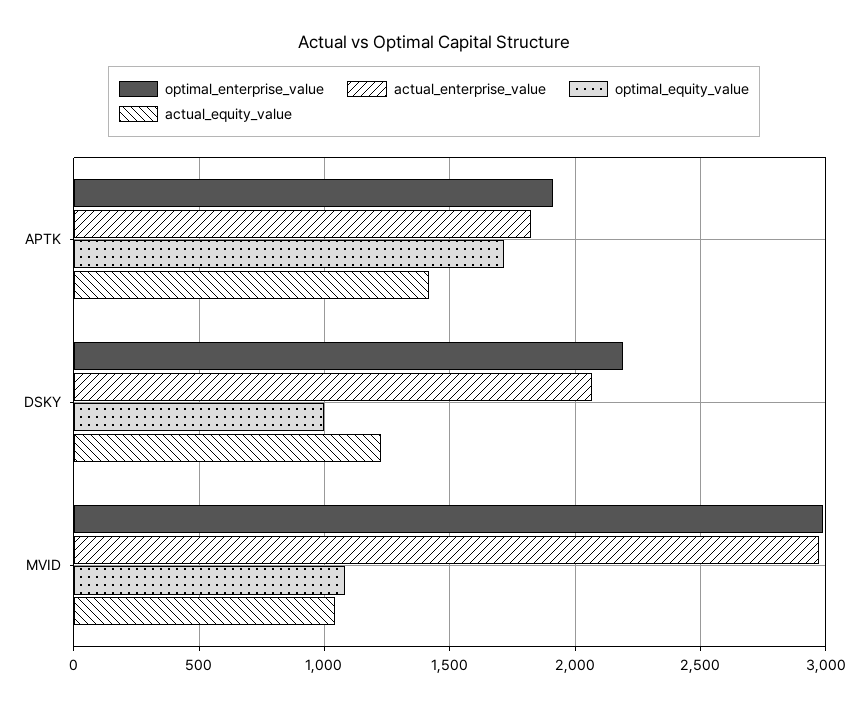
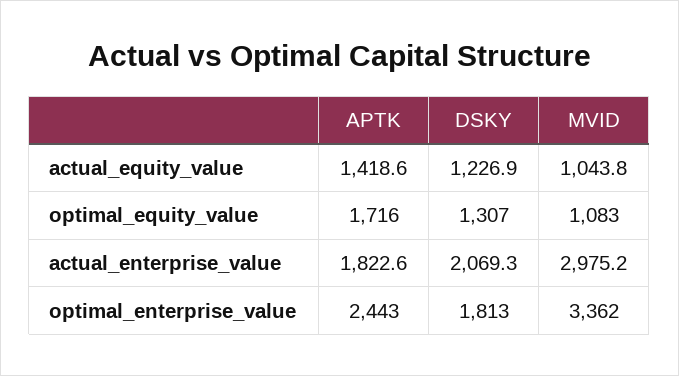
optimal_enterprise_value, APTK: 1900 -> 2443
optimal_enterprise_value, DSKY: 2200 -> 1813
optimal_equity_value, DSKY: 1000 -> 1307
optimal_enterprise_value, MVID: 3000 -> 3362

